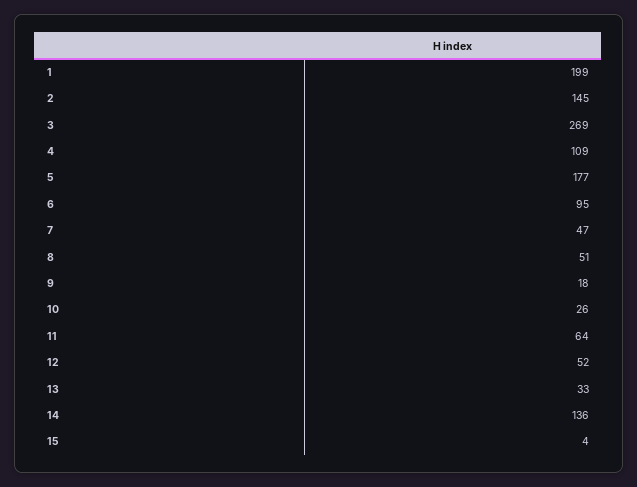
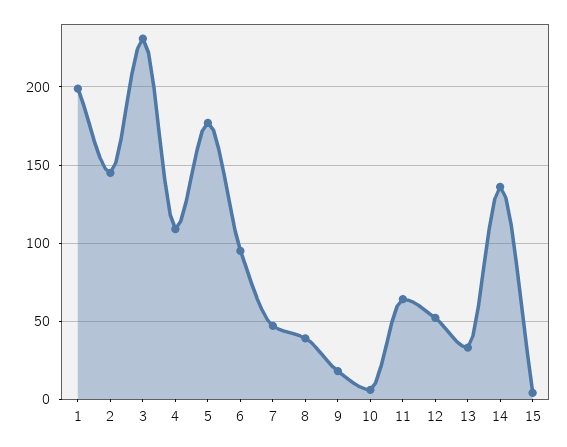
3: 269 -> 230
8: 51 -> 40
10: 26 -> 5

